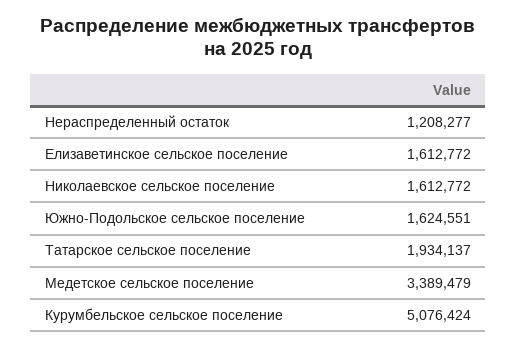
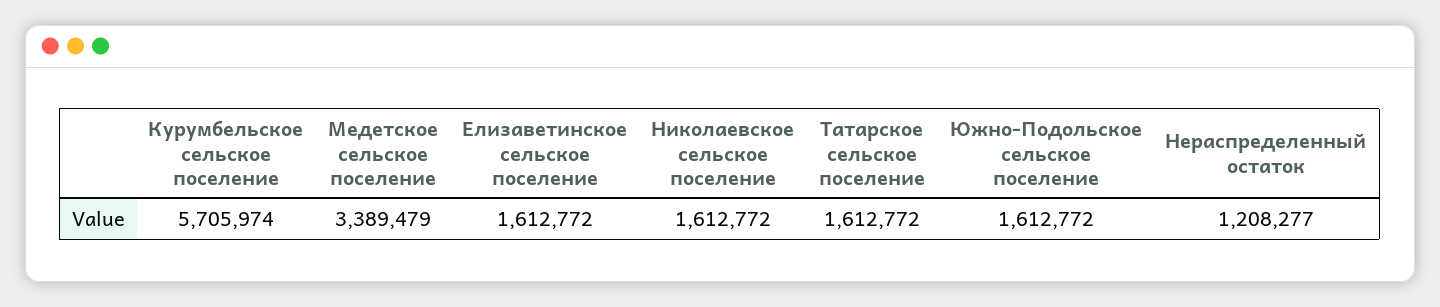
Южно-Подольское сельское поселение: 1624551 -> 1612772
Татарское сельское поселение: 1934137 -> 1612772
Курумбельское сельское поселение: 5076424 -> 5705974

